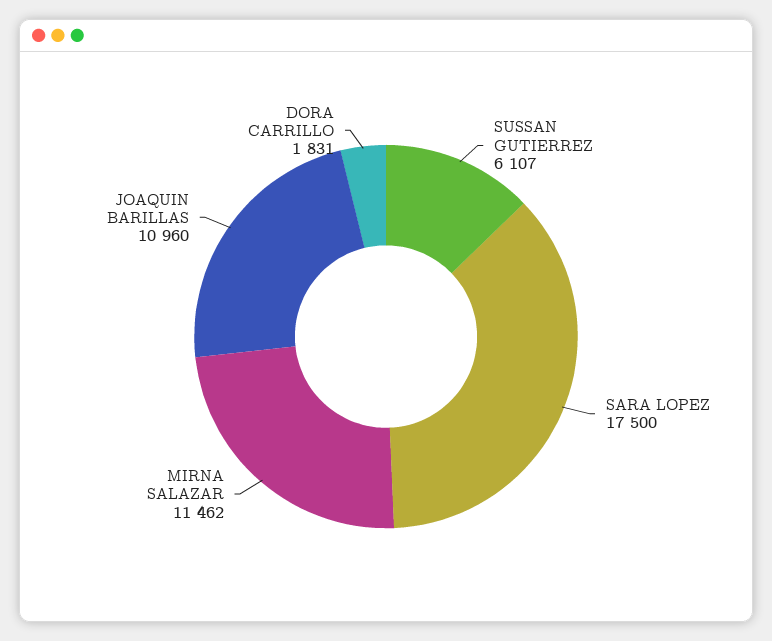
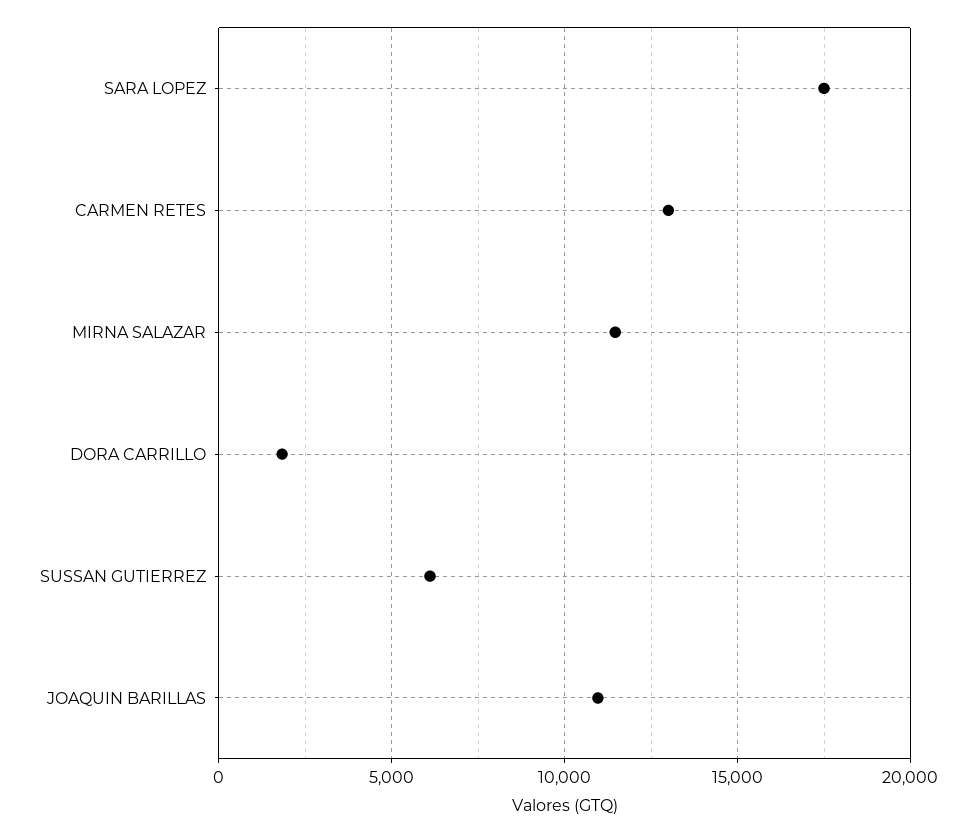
CARMEN RETES: none -> 13000

